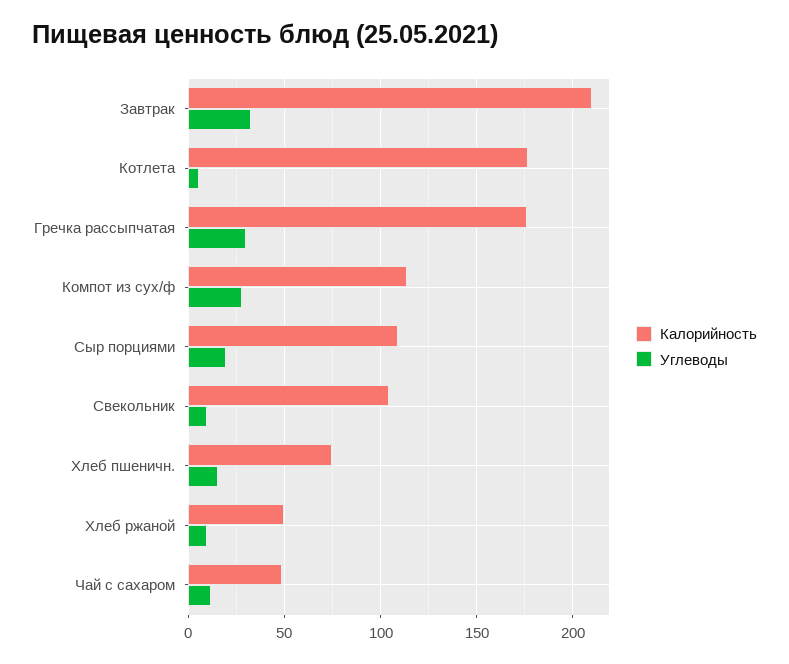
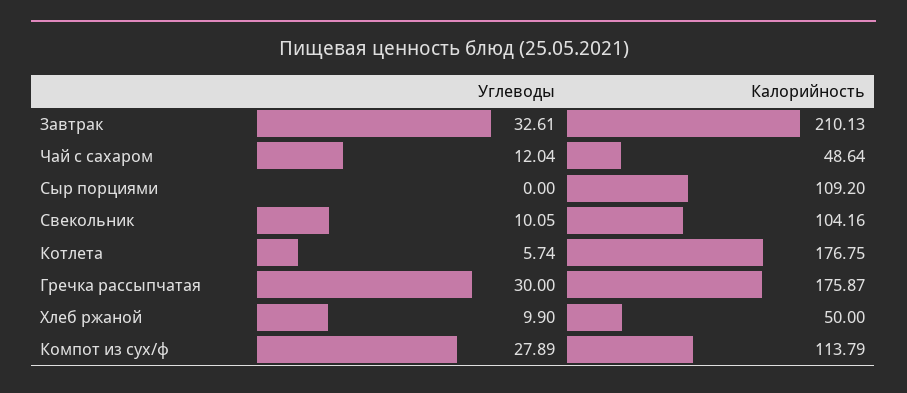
Углеводы, Сыр порциями: 20 -> 0
Калорийность, Хлеб пшеничн.: 75 -> none
Углеводы, Хлеб пшеничн.: 15 -> none

